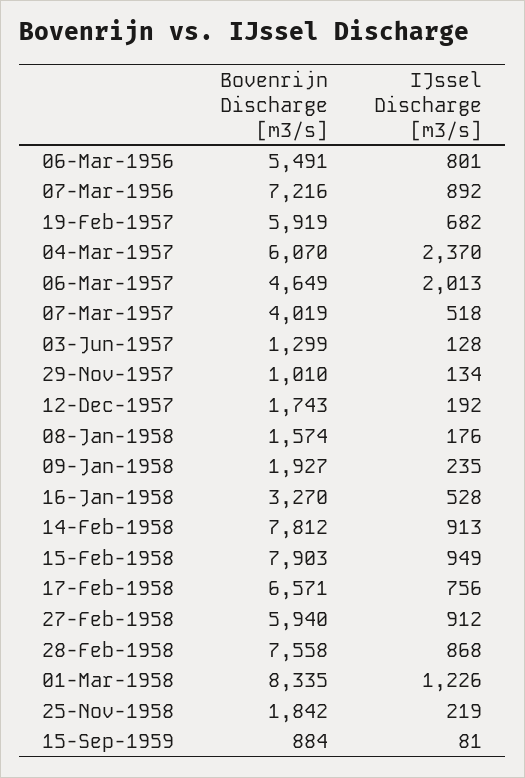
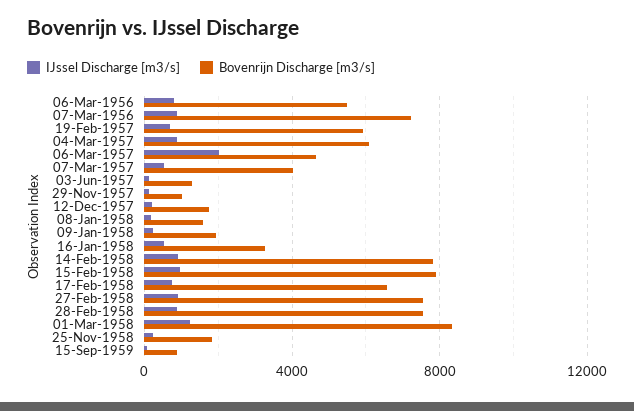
IJssel Discharge [m3/s], 04-Mar-1957: 2370 -> 1000
Bovenrijn Discharge [m3/s], 27-Feb-1958: 5940 -> 7500

